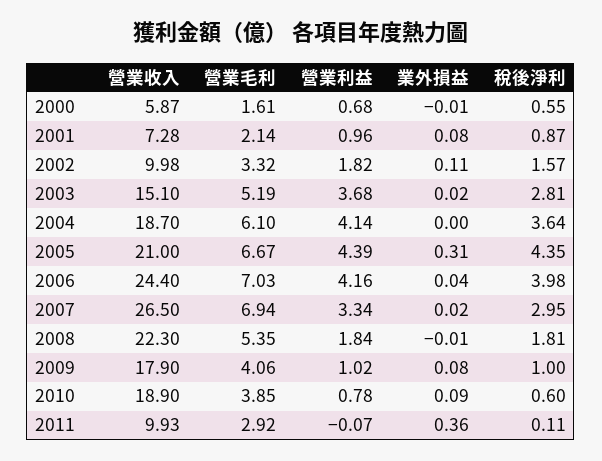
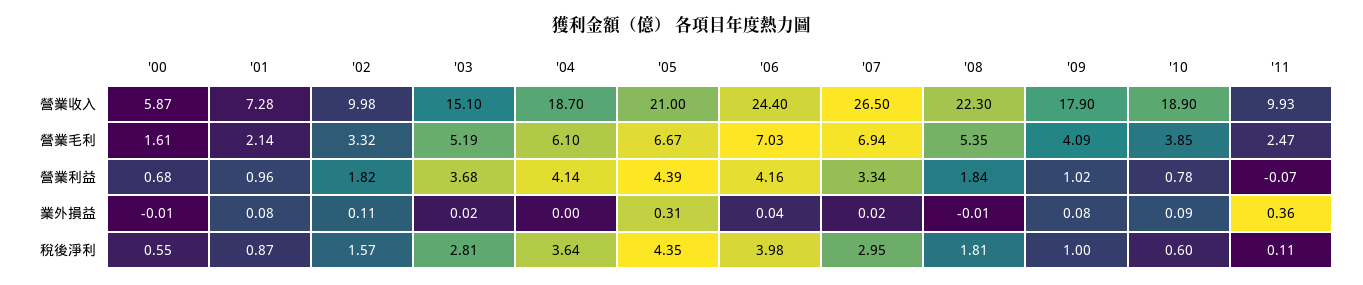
營業毛利, 2009: 4.06 -> 4.09
營業毛利, 2011: 2.92 -> 2.47

